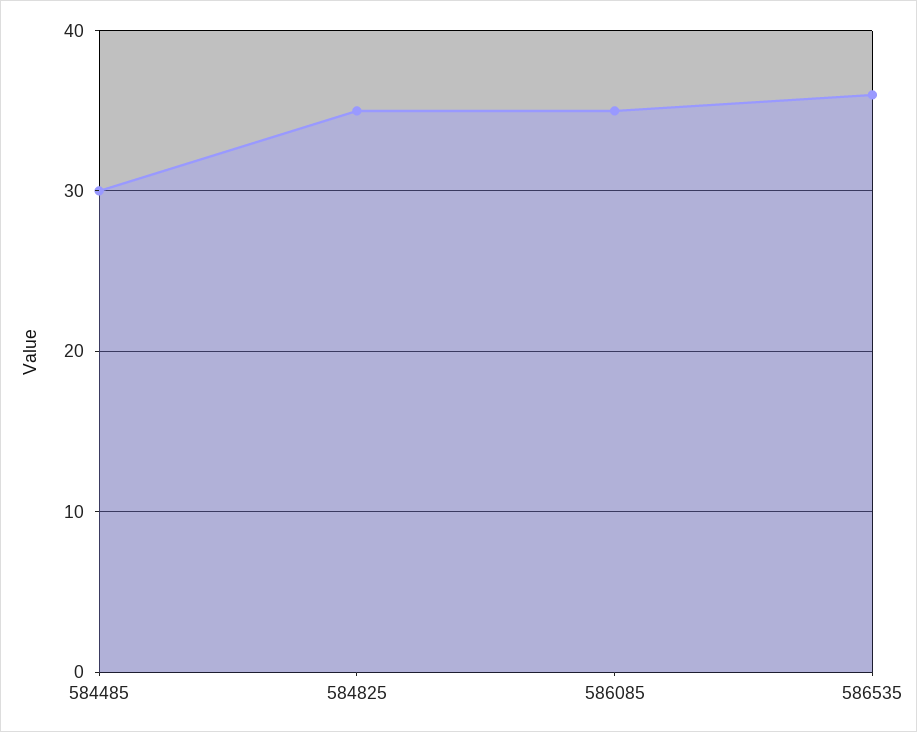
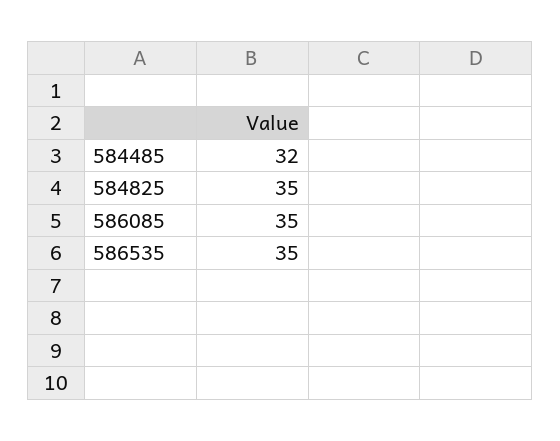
584485: 30 -> 32
586535: 36 -> 35

